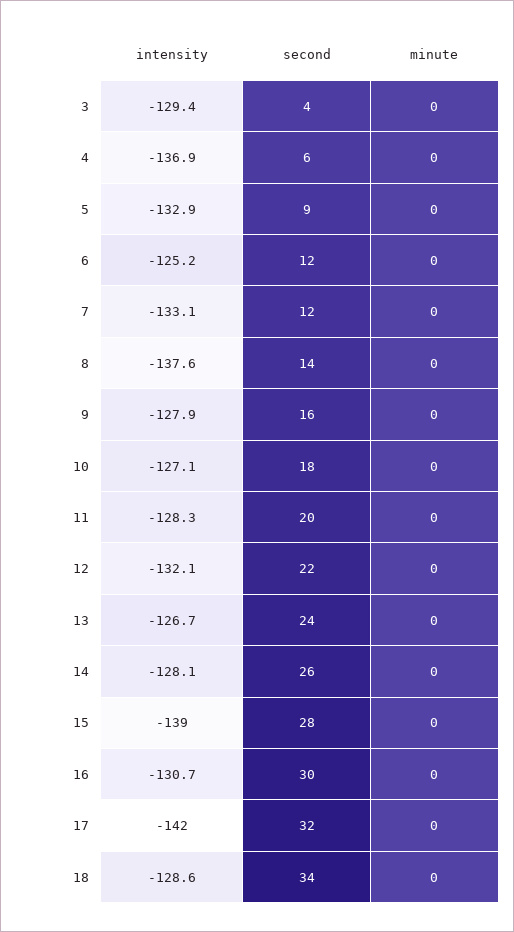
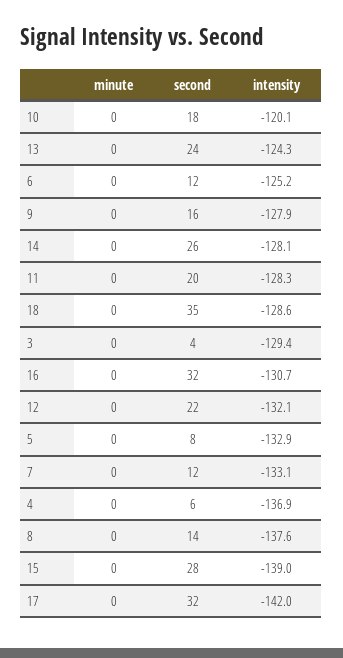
second, 5: 9 -> 8
intensity, 10: -127.1 -> -120.1
intensity, 13: -126.7 -> -124.3
second, 16: 30 -> 32
second, 18: 34 -> 35

